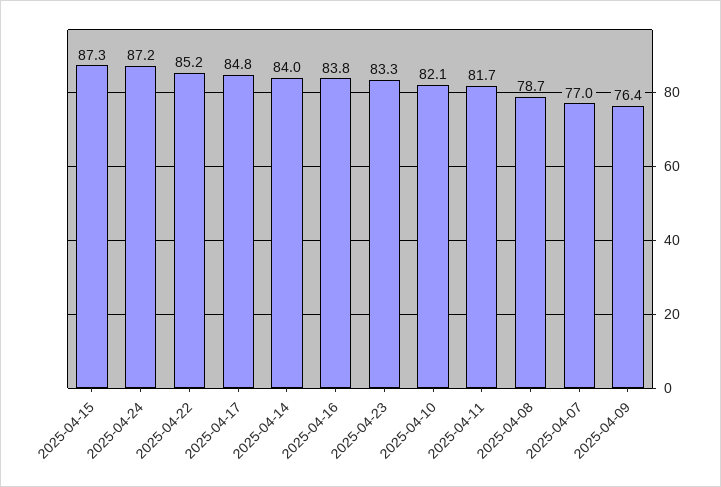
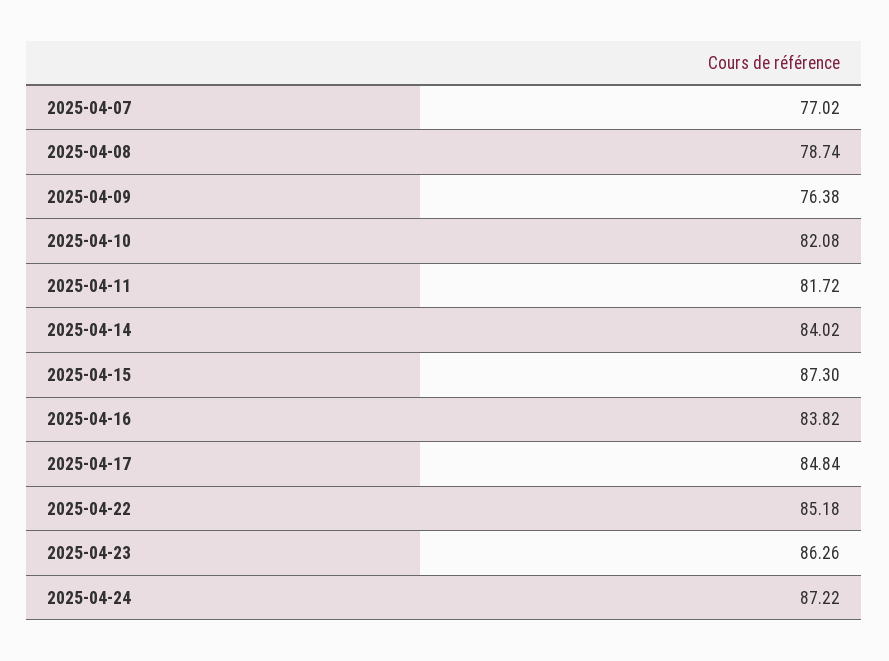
2025-04-23: 83.3 -> 86.26

